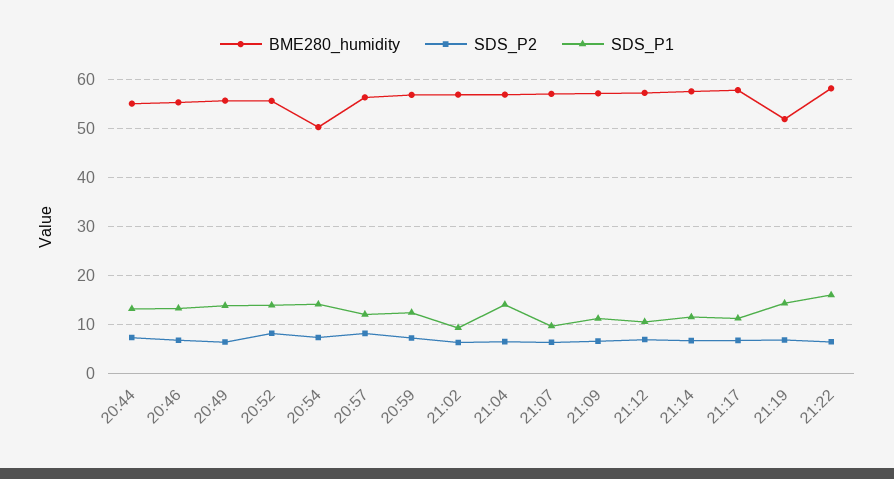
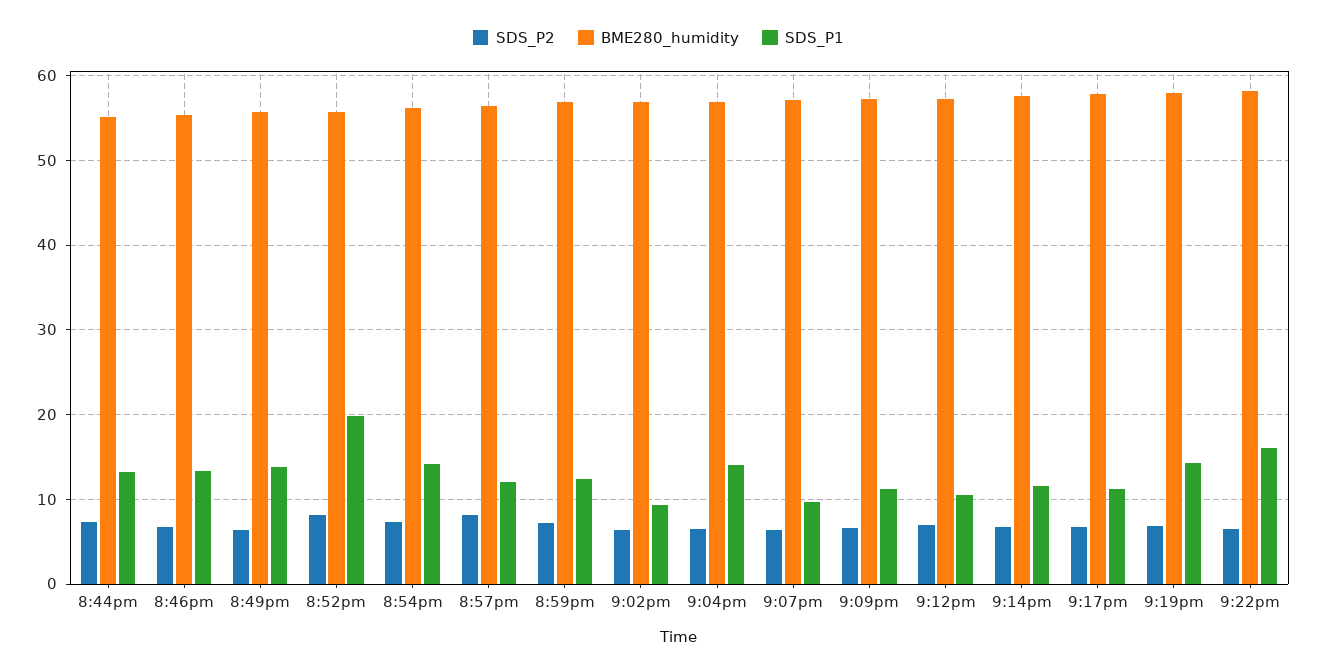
SDS_P1, 20:52: 14 -> 20
BME280_humidity, 20:54: 50 -> 56
BME280_humidity, 21:19: 52 -> 58

